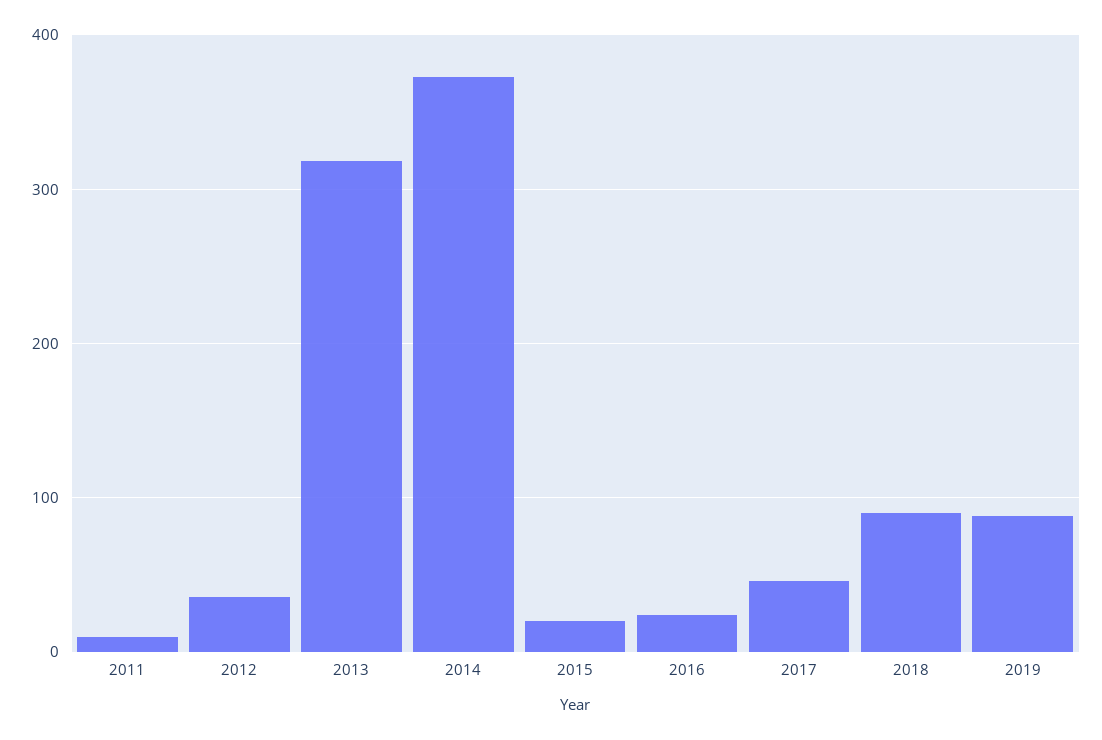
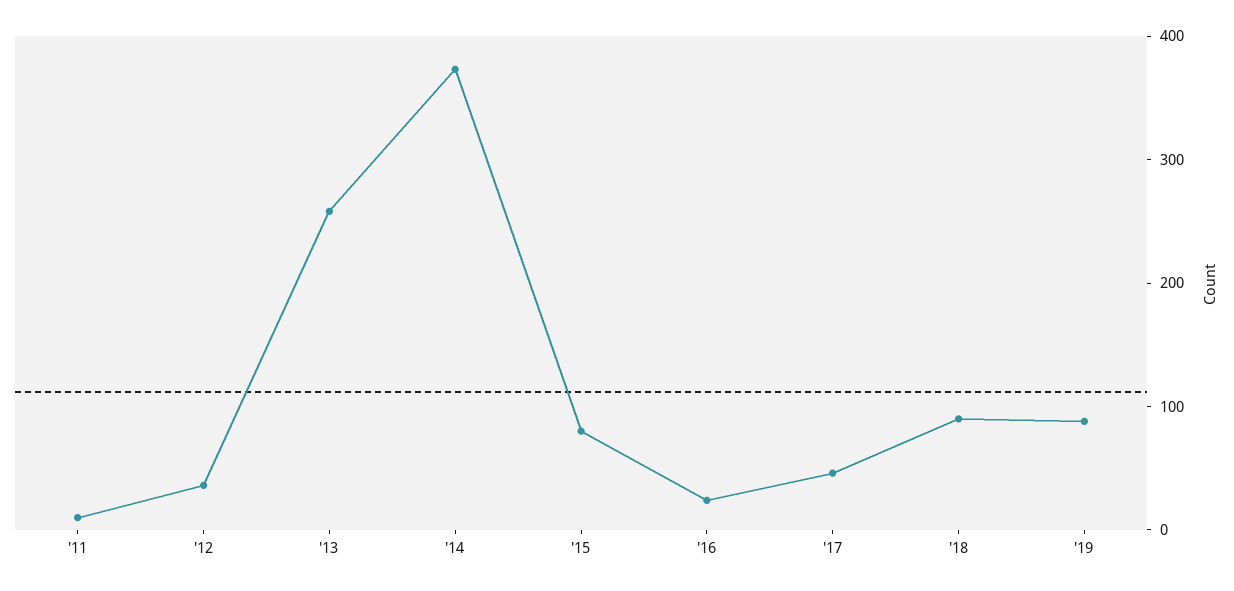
2013: 320 -> 260
2015: 20 -> 80

